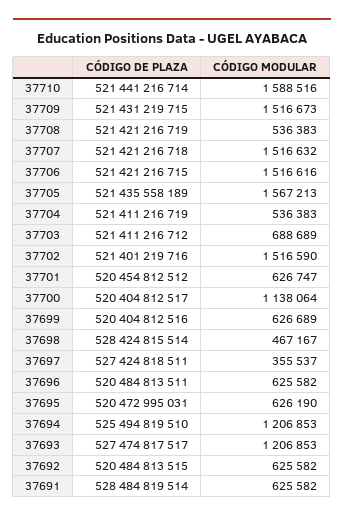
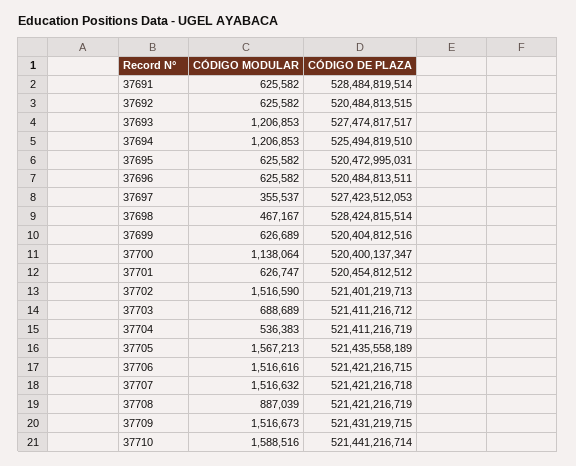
CÓDIGO MODULAR, 37708: 536383 -> 887039
CÓDIGO DE PLAZA, 37702: 521401219716 -> 521401219713
CÓDIGO DE PLAZA, 37700: 520404812517 -> 520400137347
CÓDIGO DE PLAZA, 37697: 527424818511 -> 527423512053
CÓDIGO MODULAR, 37695: 626190 -> 625582

